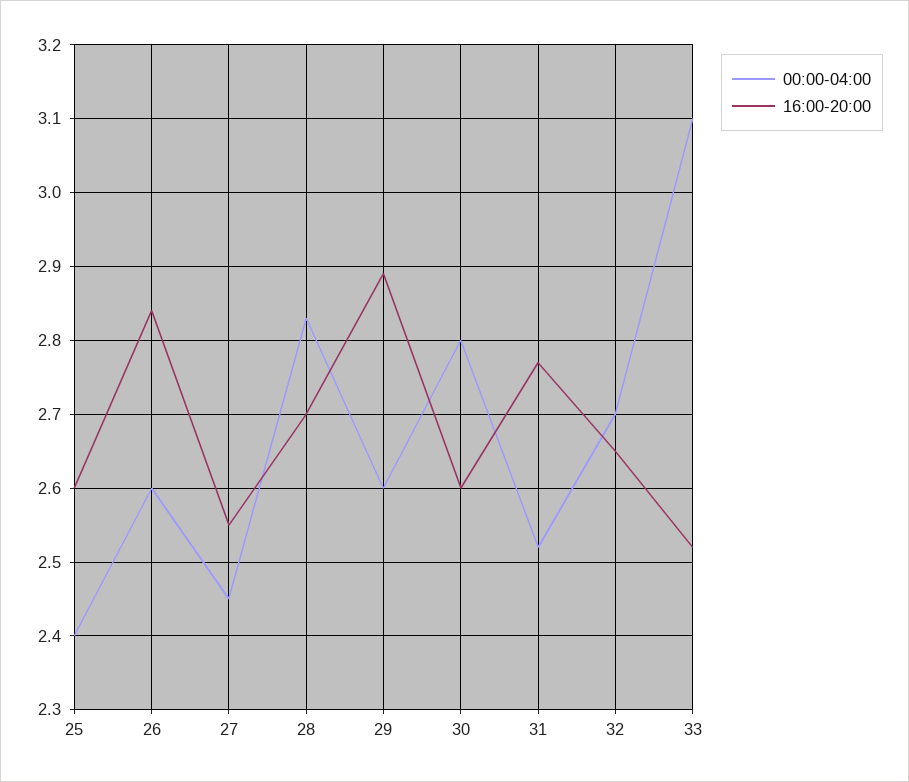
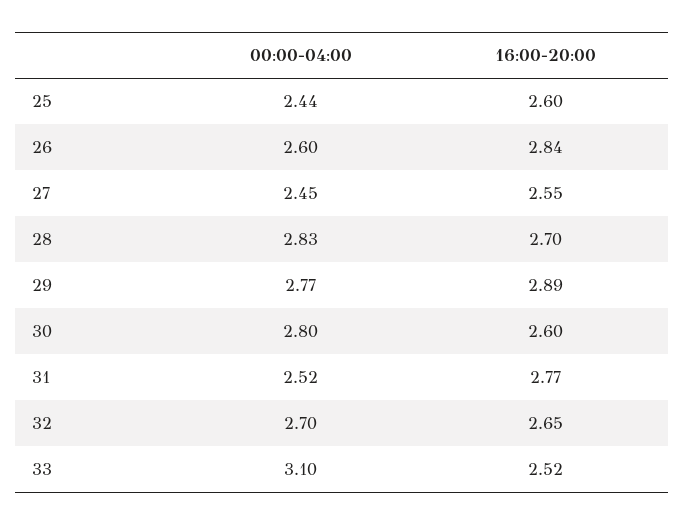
00:00-04:00, 25: 2.4 -> 2.44
00:00-04:00, 29: 2.6 -> 2.77

